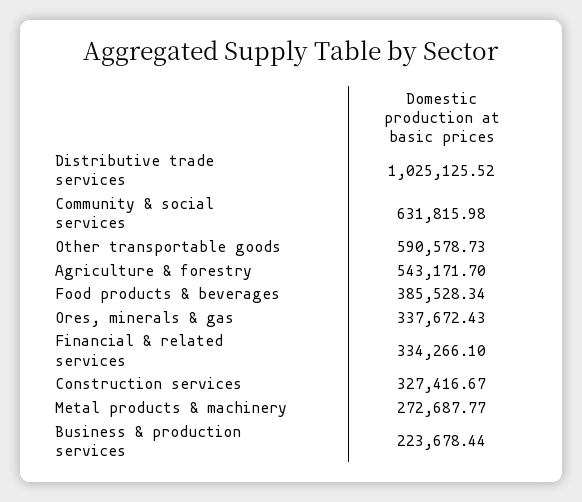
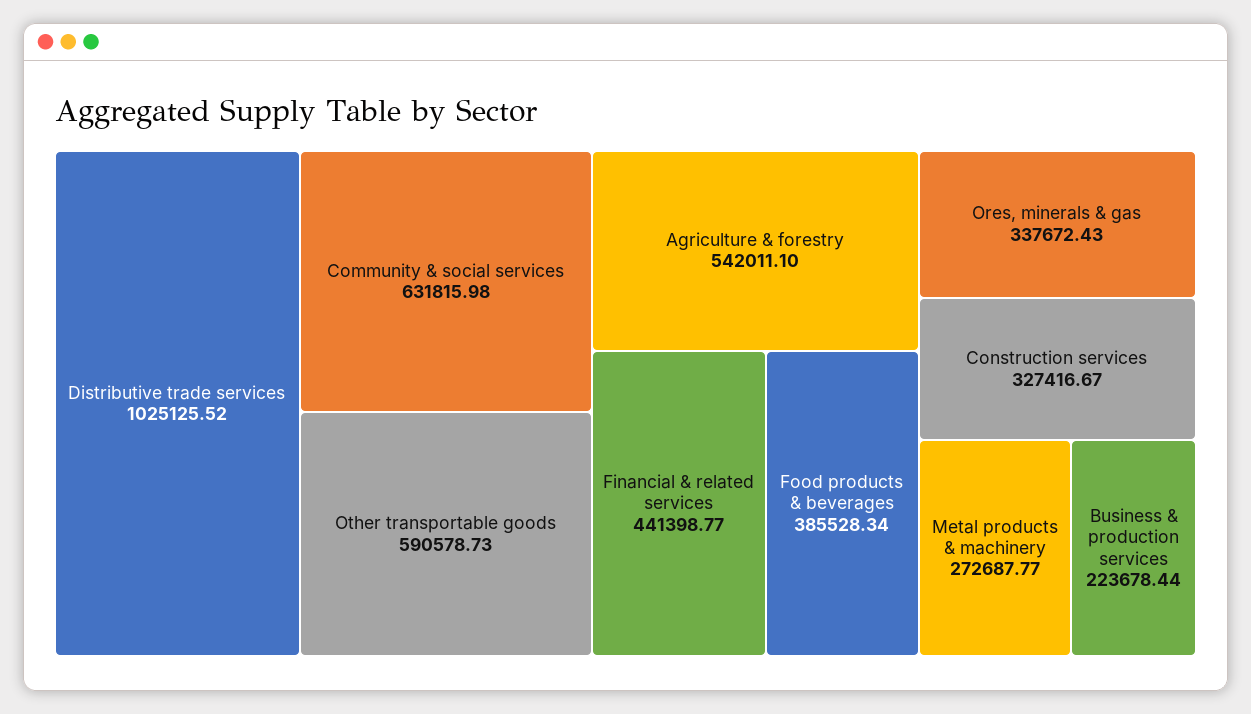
Agriculture & forestry: 543171.7 -> 542011.1
Financial & related services: 334266.1 -> 441398.77

